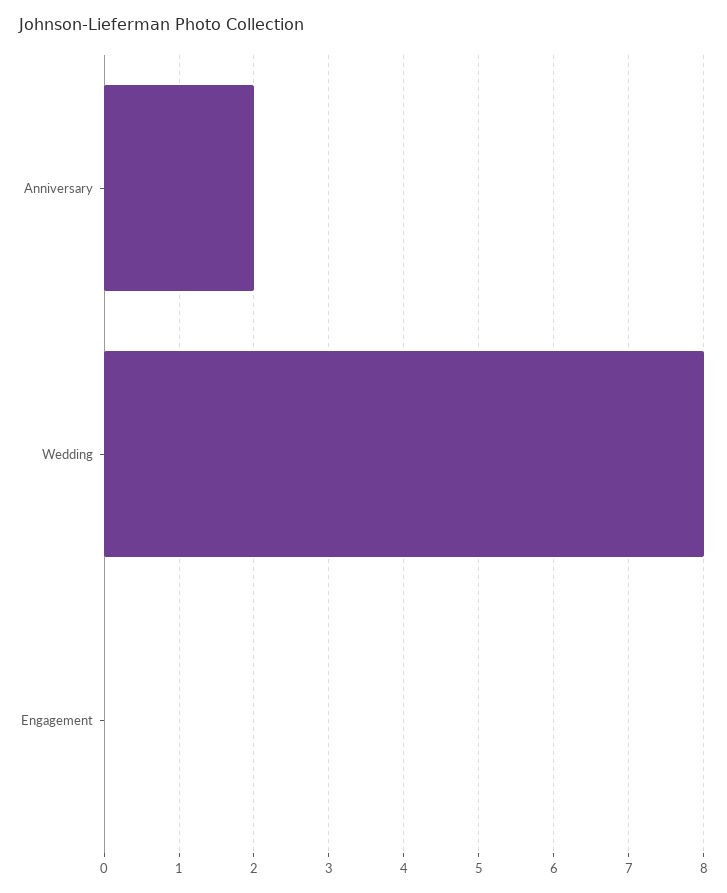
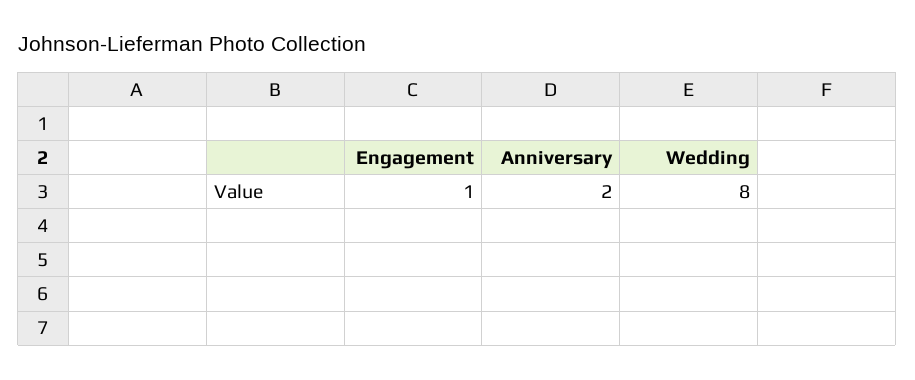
Engagement: 0 -> 1

